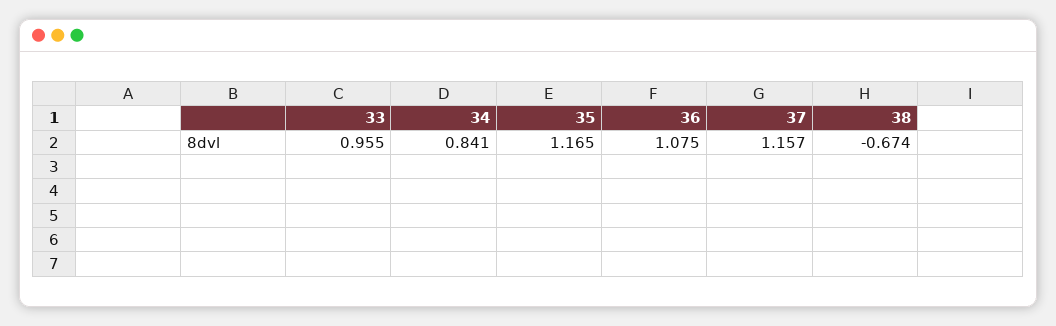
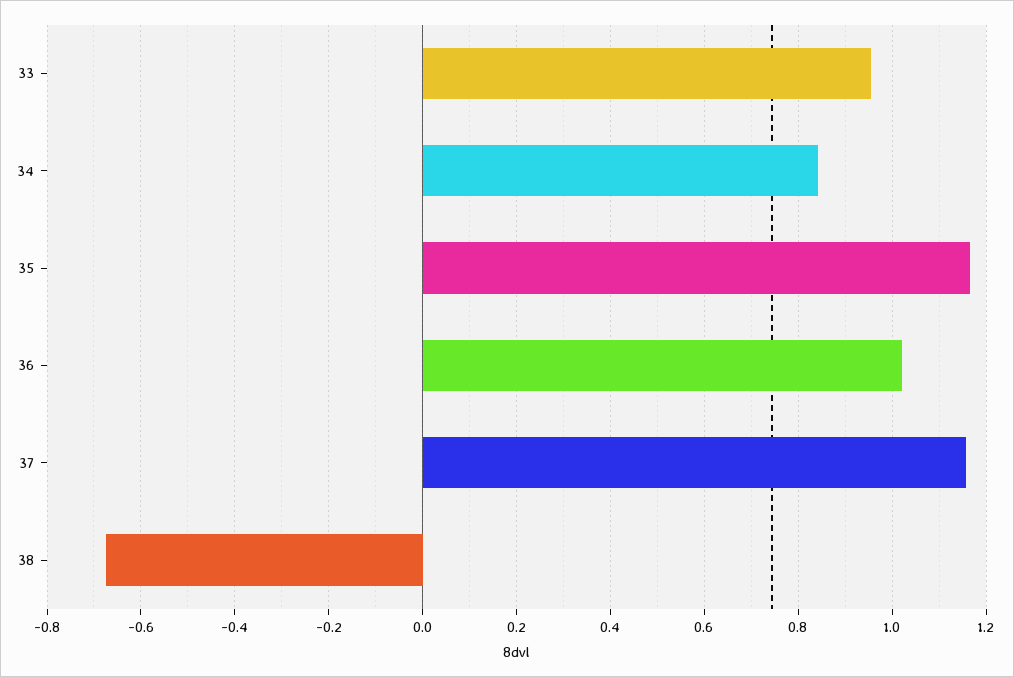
36: 1.075 -> 1.02

